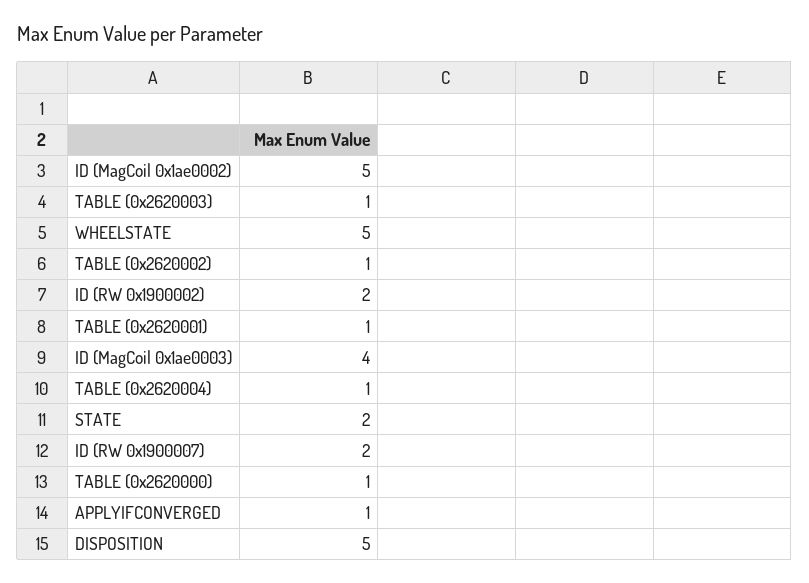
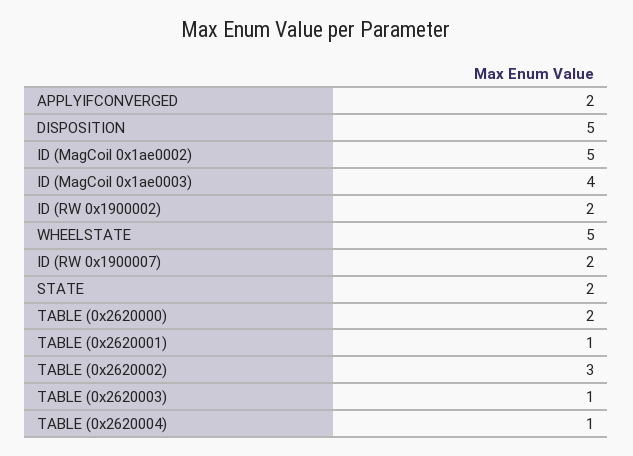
TABLE (0x2620002): 1 -> 3
TABLE (0x2620000): 1 -> 2
APPLYIFCONVERGED: 1 -> 2

